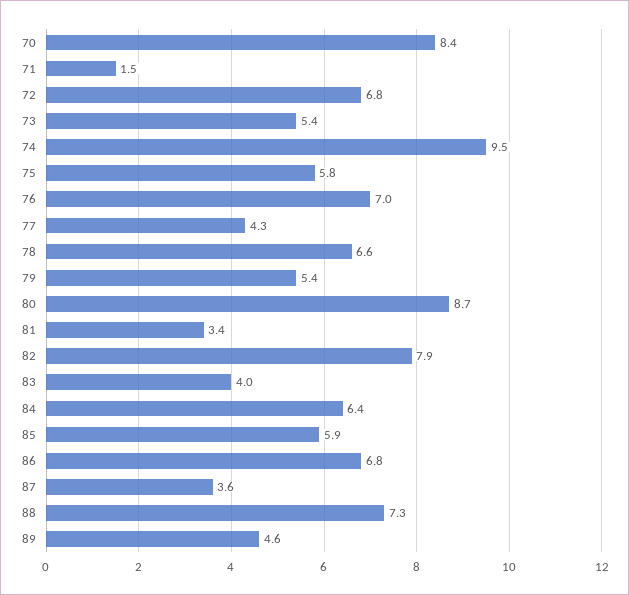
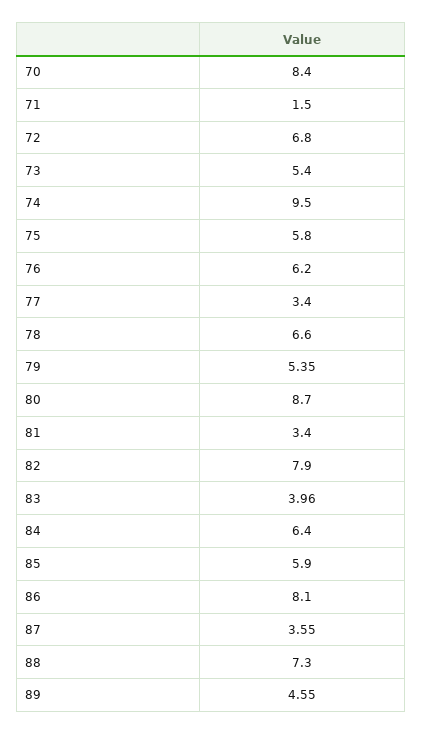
76: 7 -> 6.2
77: 4.3 -> 3.4
86: 6.8 -> 8.1

